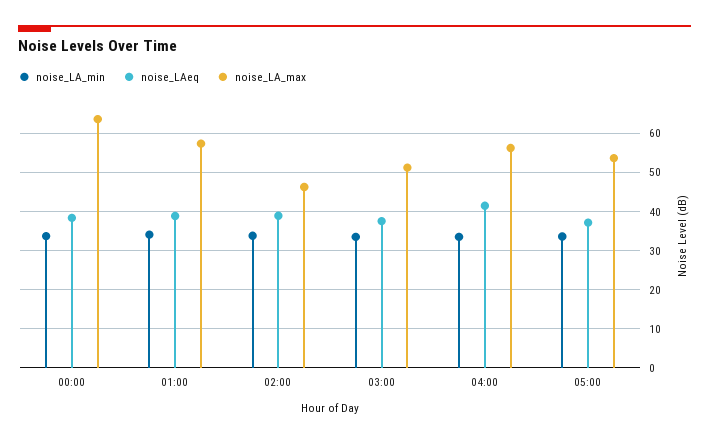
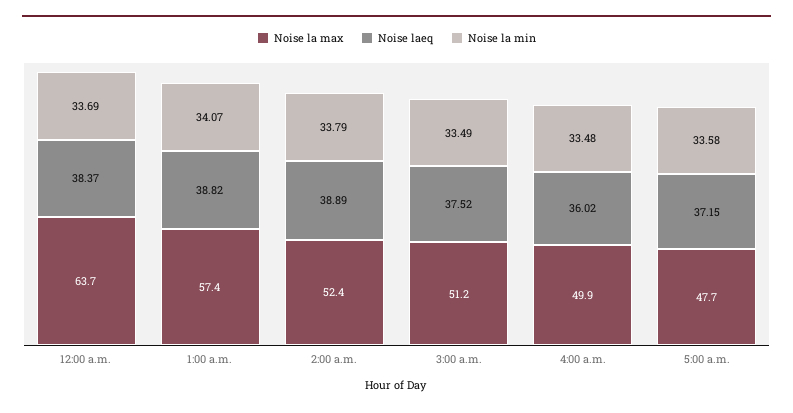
noise_LA_max, 02:00: 46 -> 52.4
noise_LAeq, 04:00: 42 -> 36.02
noise_LA_max, 04:00: 56 -> 49.9
noise_LA_max, 05:00: 54 -> 47.7

